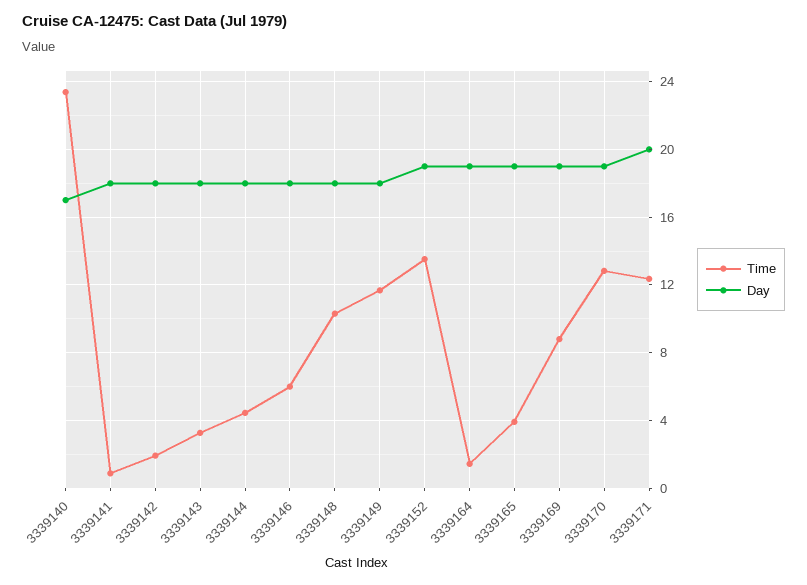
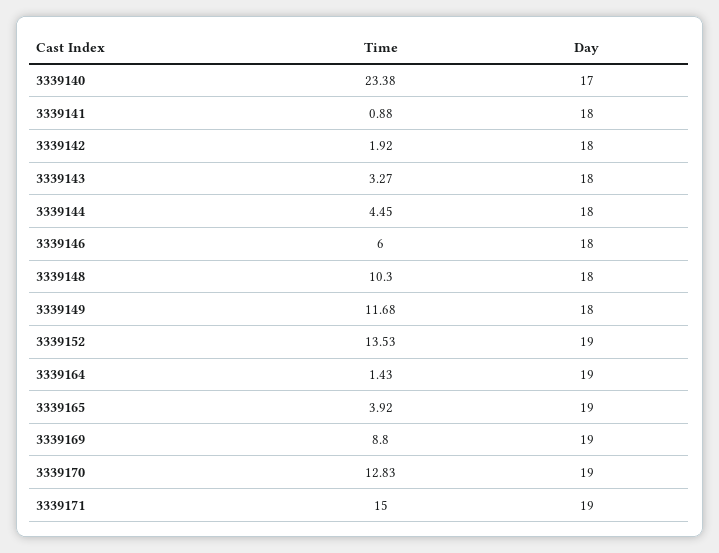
Time, 3339171: 12.5 -> 15
Day, 3339171: 20 -> 19

